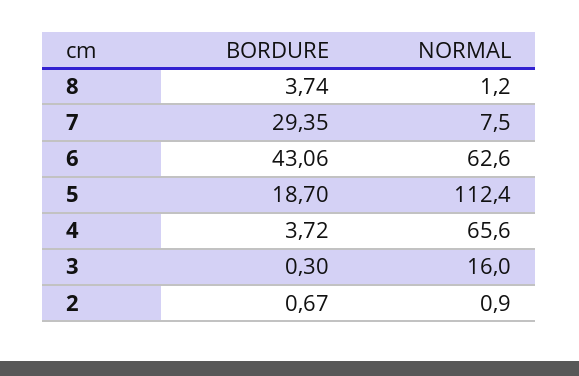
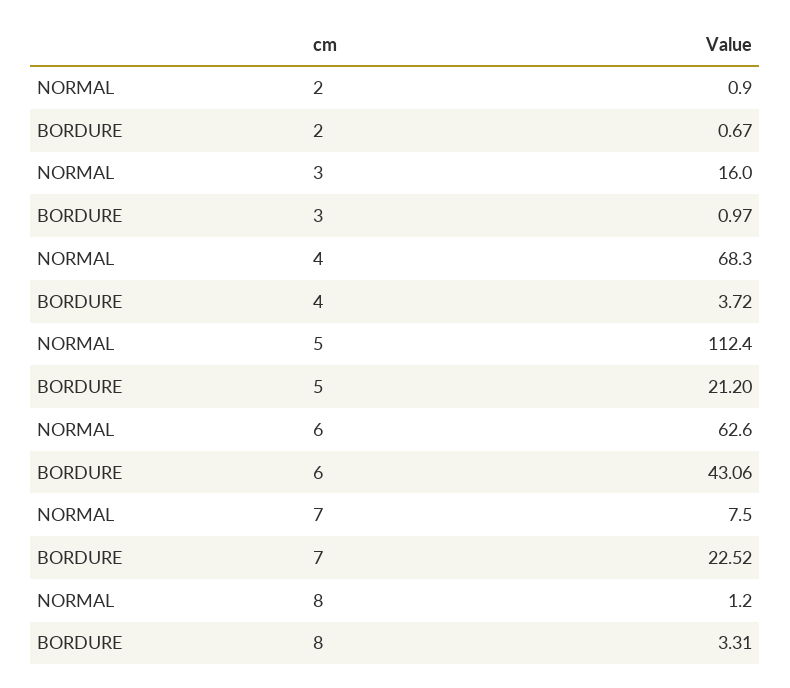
BORDURE, 8: 3.74 -> 3.31
BORDURE, 7: 29.35 -> 22.52
BORDURE, 5: 18.7 -> 21.2
NORMAL, 4: 65.6 -> 68.3
BORDURE, 3: 0.3 -> 0.97

